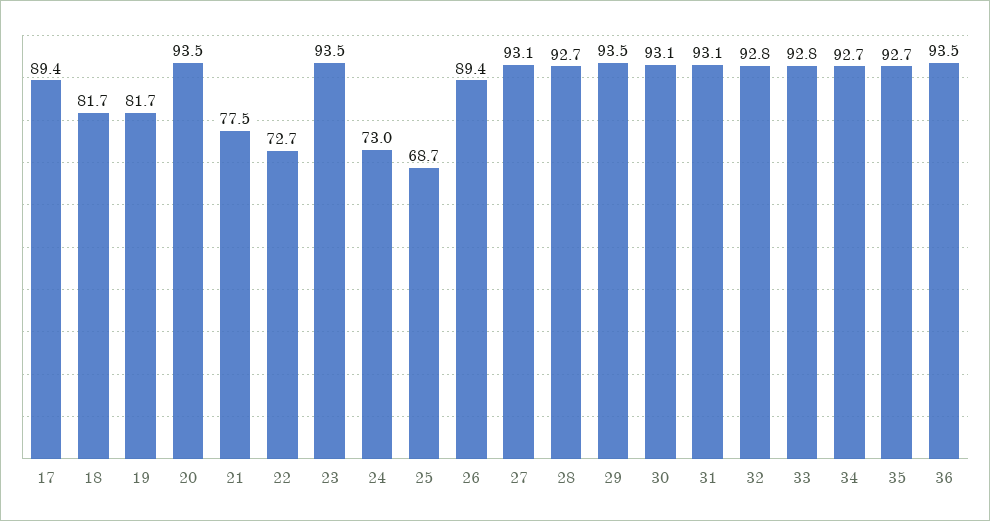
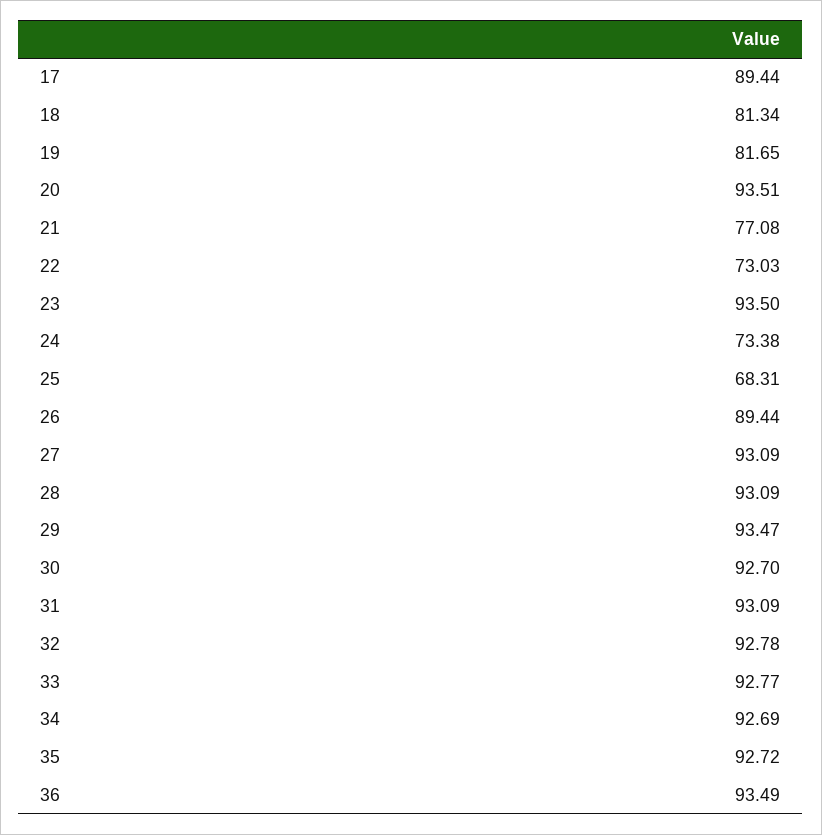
18: 81.7 -> 81.34
21: 77.5 -> 77.08
22: 72.7 -> 73.03
24: 73 -> 73.38
25: 68.7 -> 68.31
28: 92.7 -> 93.09
30: 93.1 -> 92.7

